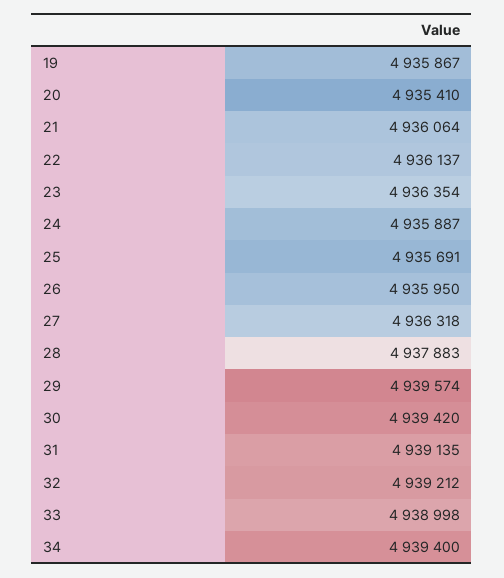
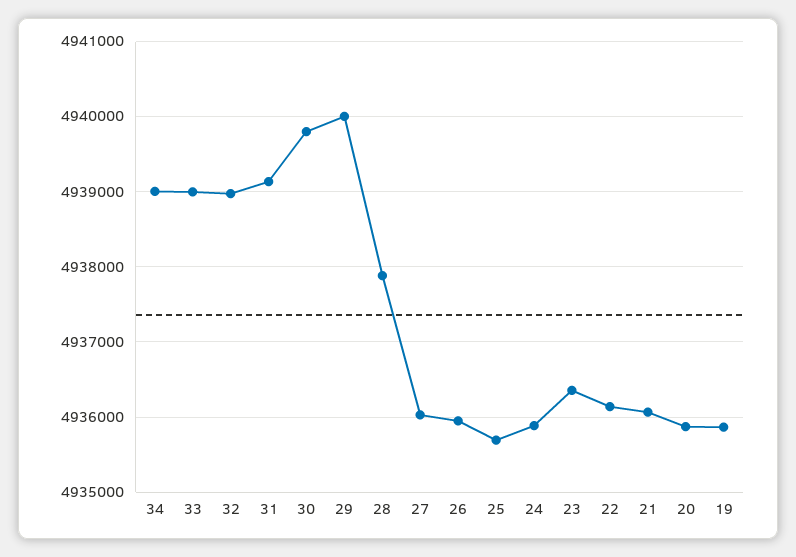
20: 4935410 -> 4935900
27: 4936318 -> 4936000
29: 4939574 -> 4940000
30: 4939420 -> 4939800
32: 4939212 -> 4939000
34: 4939400 -> 4939000

